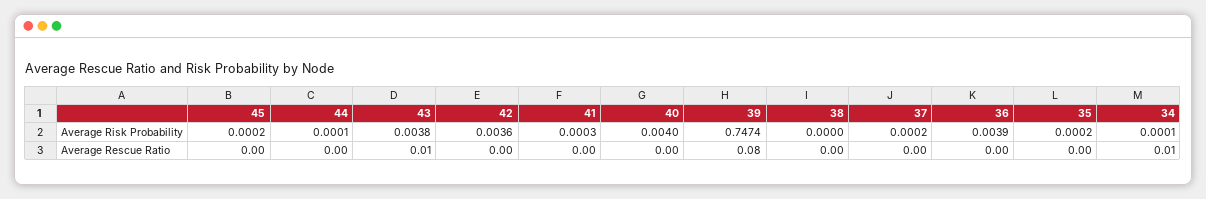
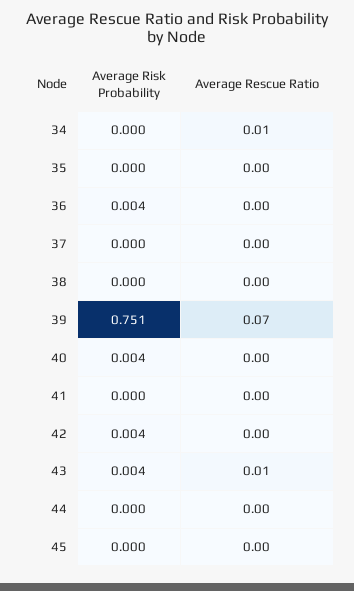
39, Average Risk Probability: 0.7474 -> 0.751
39, Average Rescue Ratio: 0.08 -> 0.07

